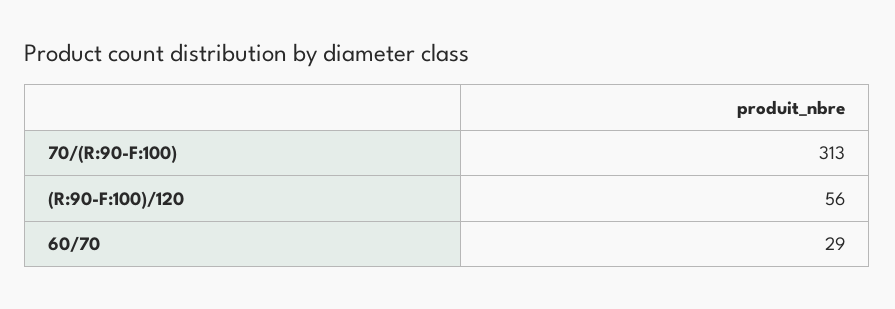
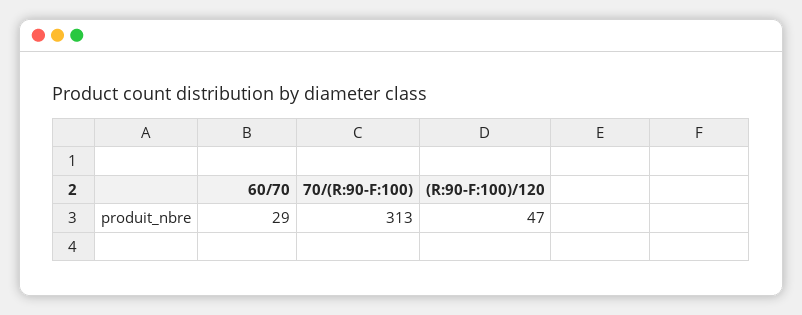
(R:90-F:100)/120: 56 -> 47

